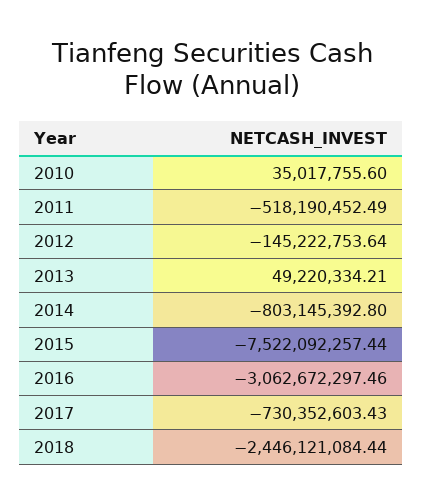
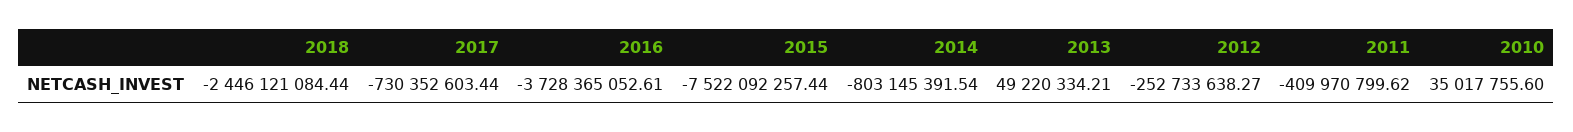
2011: -518190452.49 -> -409970799.62
2012: -145222753.64 -> -252733638.27
2014: -803145392.8 -> -803145391.54
2016: -3062672297.46 -> -3728365052.61
2017: -730352603.43 -> -730352603.44

